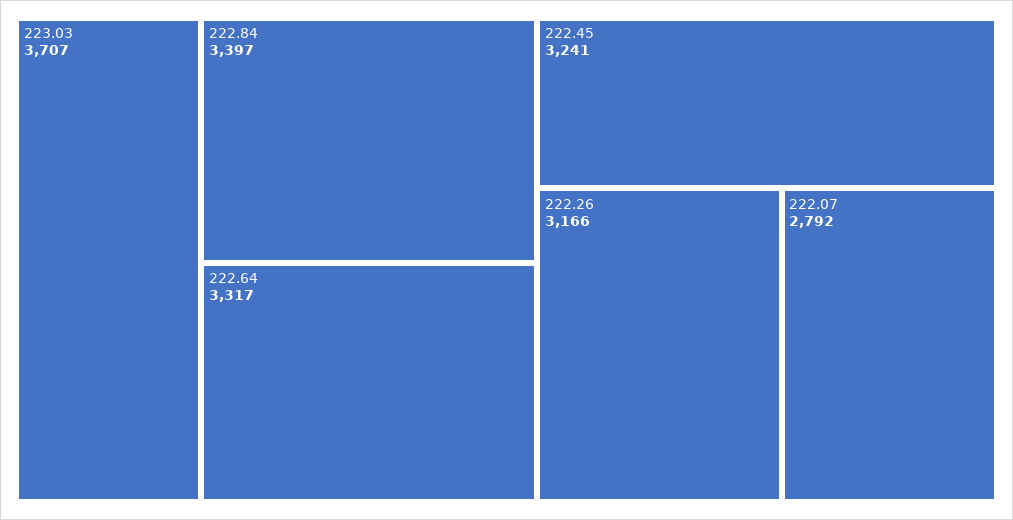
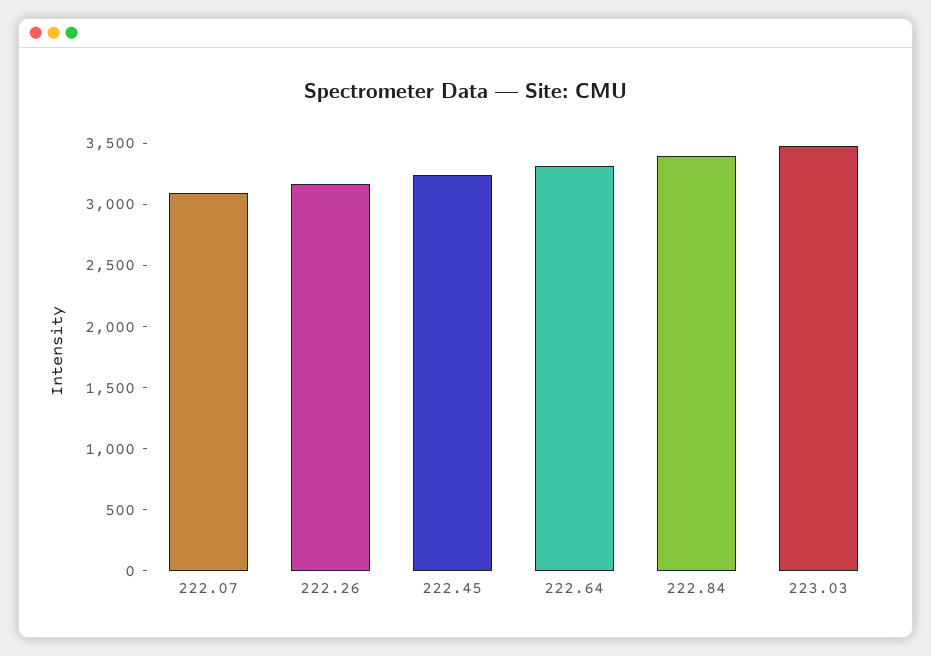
223.03: 3707 -> 3500
222.07: 2792 -> 3100

